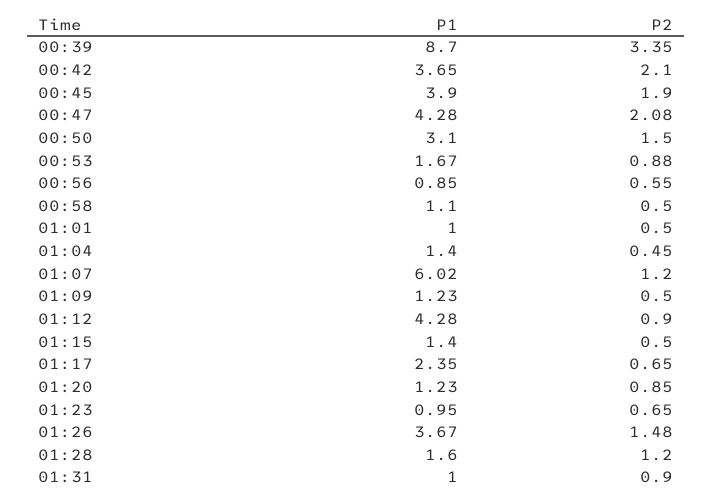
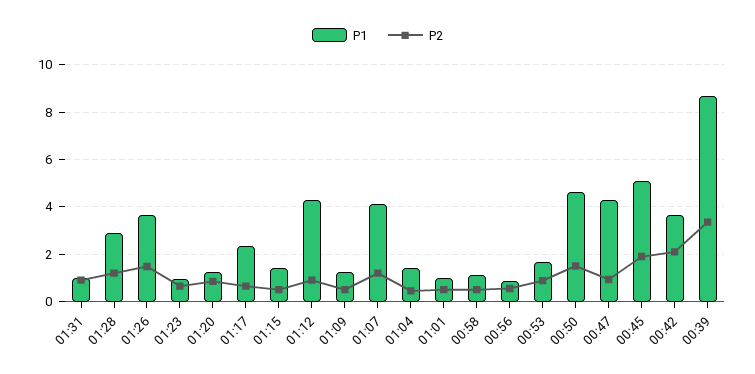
P1, 00:45: 3.9 -> 5
P2, 00:47: 2.08 -> 1
P1, 00:50: 3.1 -> 4.5
P1, 01:07: 6.02 -> 4
P1, 01:28: 1.6 -> 3

